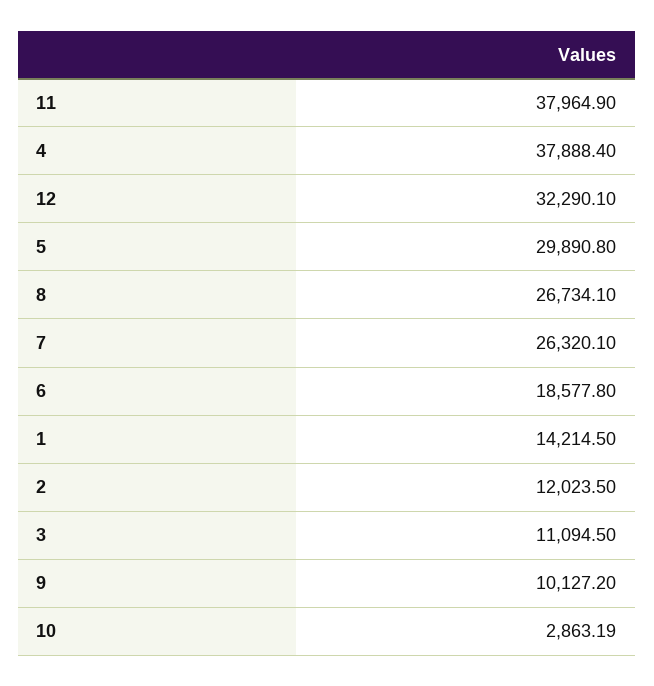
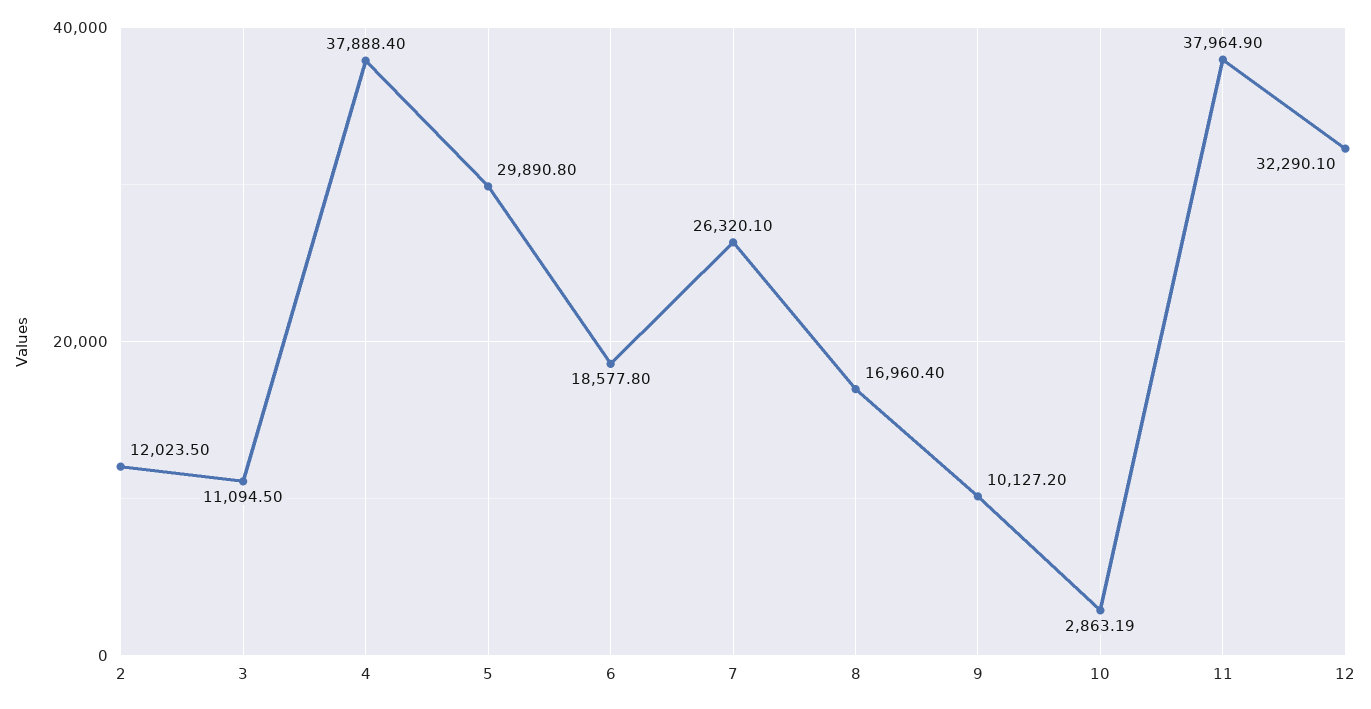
8: 26734.1 -> 16960.4
1: 14214.5 -> none

